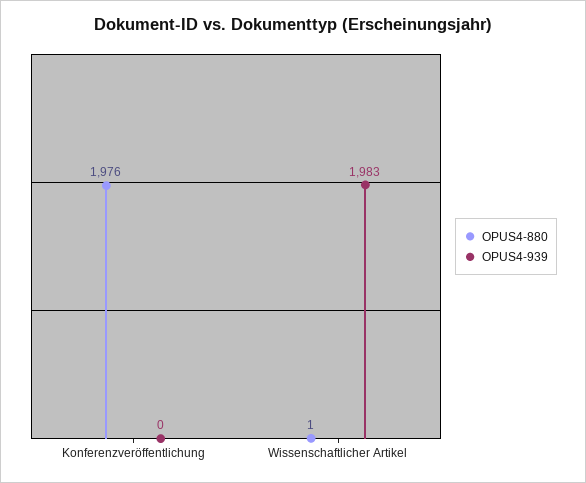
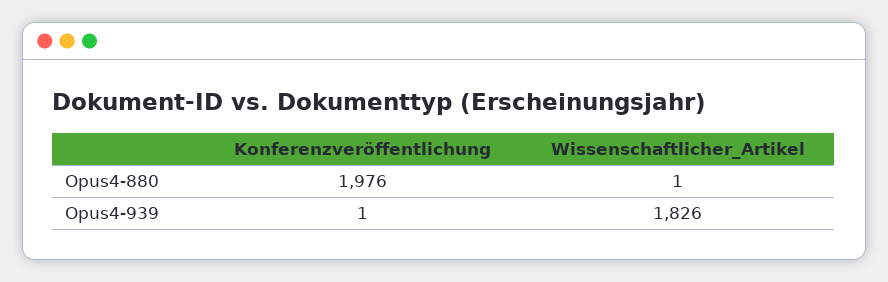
OPUS4-939, Konferenzveröffentlichung: 0 -> 1
OPUS4-939, Wissenschaftlicher Artikel: 1983 -> 1826

